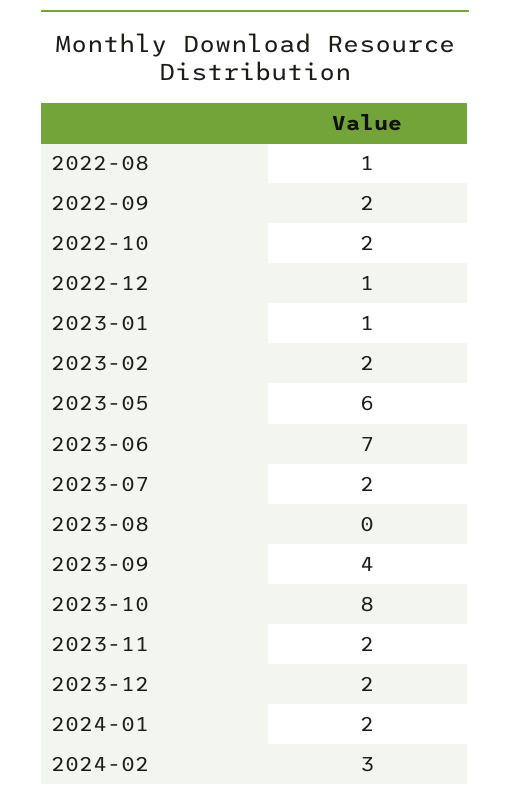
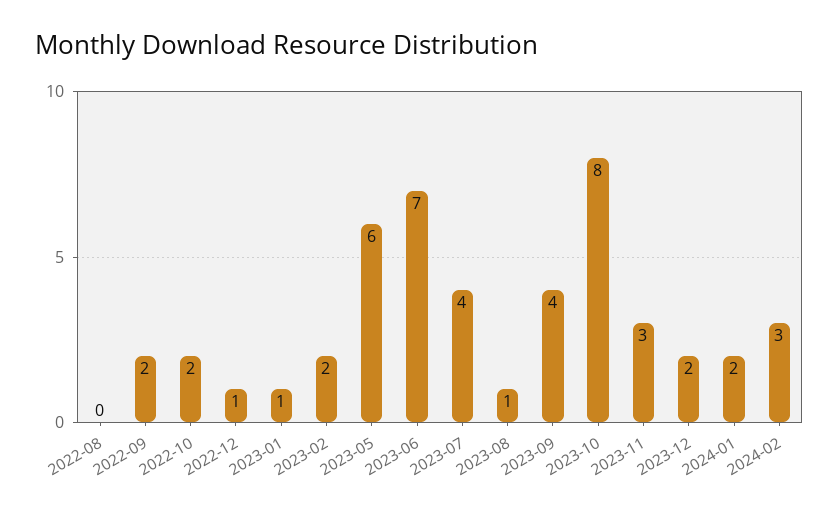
2022-08: 1 -> 0
2023-07: 2 -> 4
2023-08: 0 -> 1
2023-11: 2 -> 3

